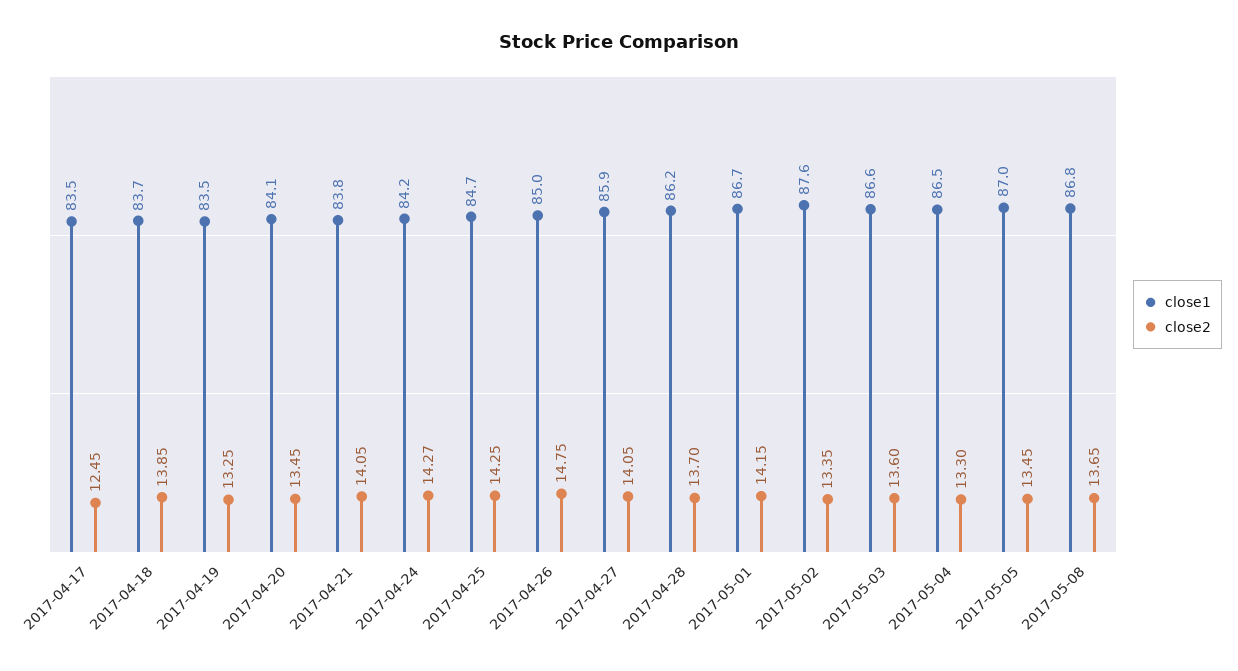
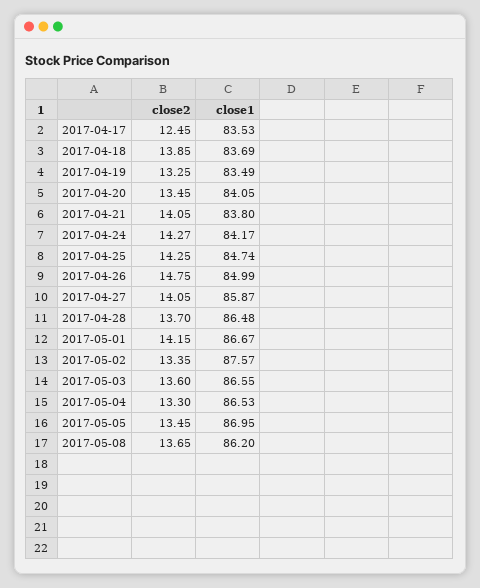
close1, 2017-04-28: 86.2 -> 86.48
close1, 2017-05-08: 86.8 -> 86.2

